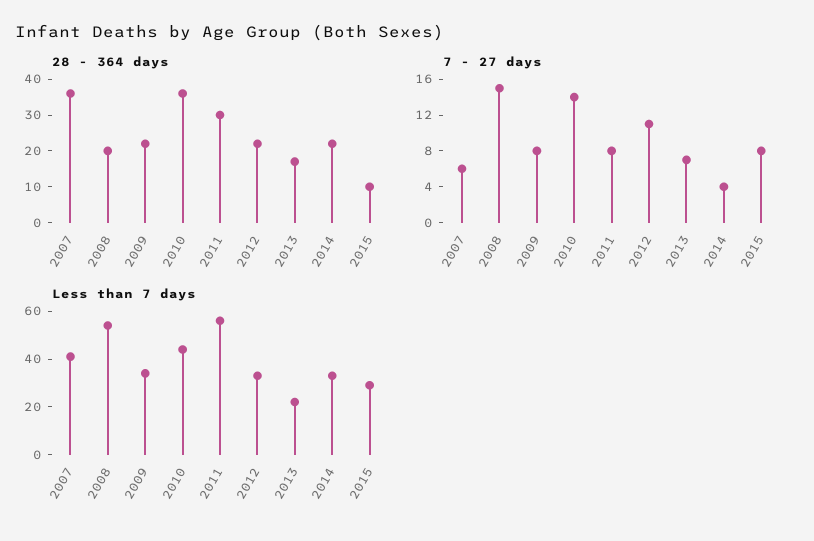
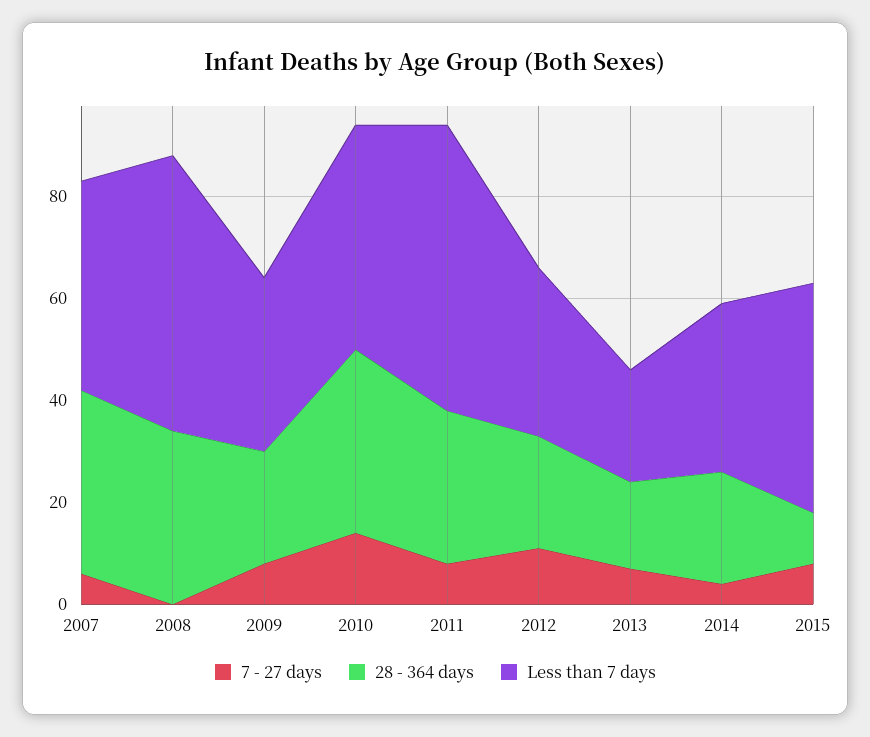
28 - 364 days, 2008: 20 -> 35
7 - 27 days, 2008: 15 -> 0
Less than 7 days, 2015: 30 -> 45

